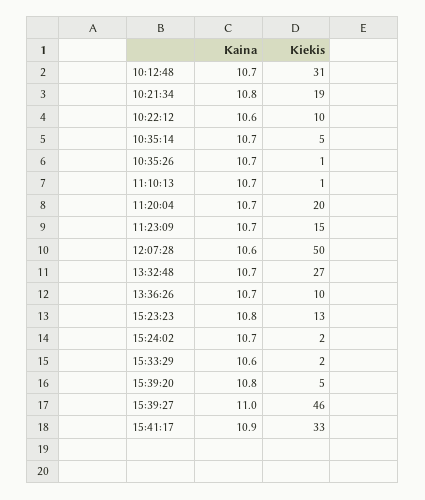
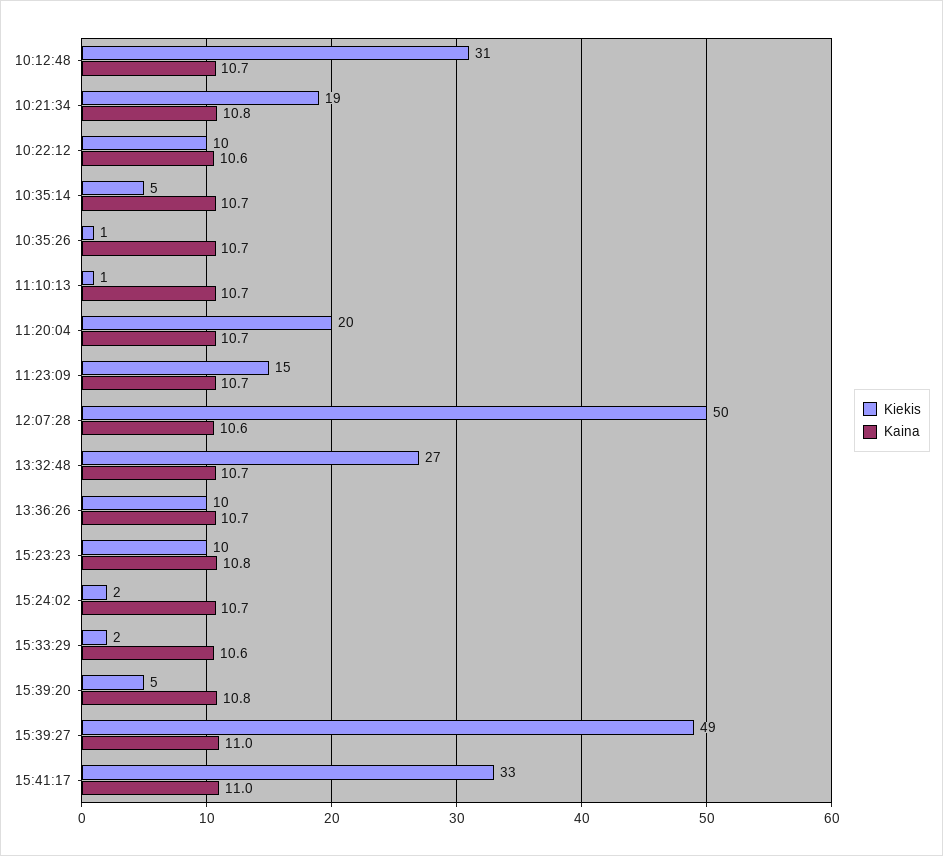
Kiekis, 15:23:23: 13 -> 10
Kiekis, 15:39:27: 46 -> 49
Kaina, 15:41:17: 10.9 -> 11

